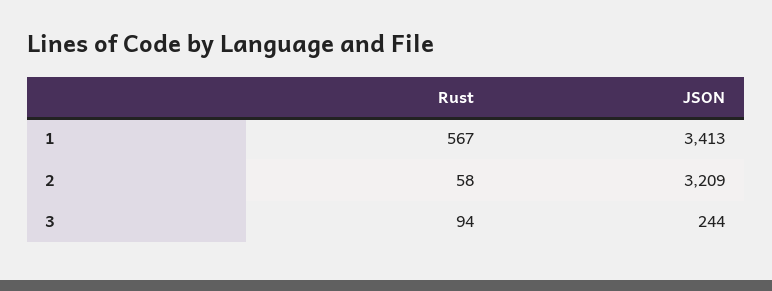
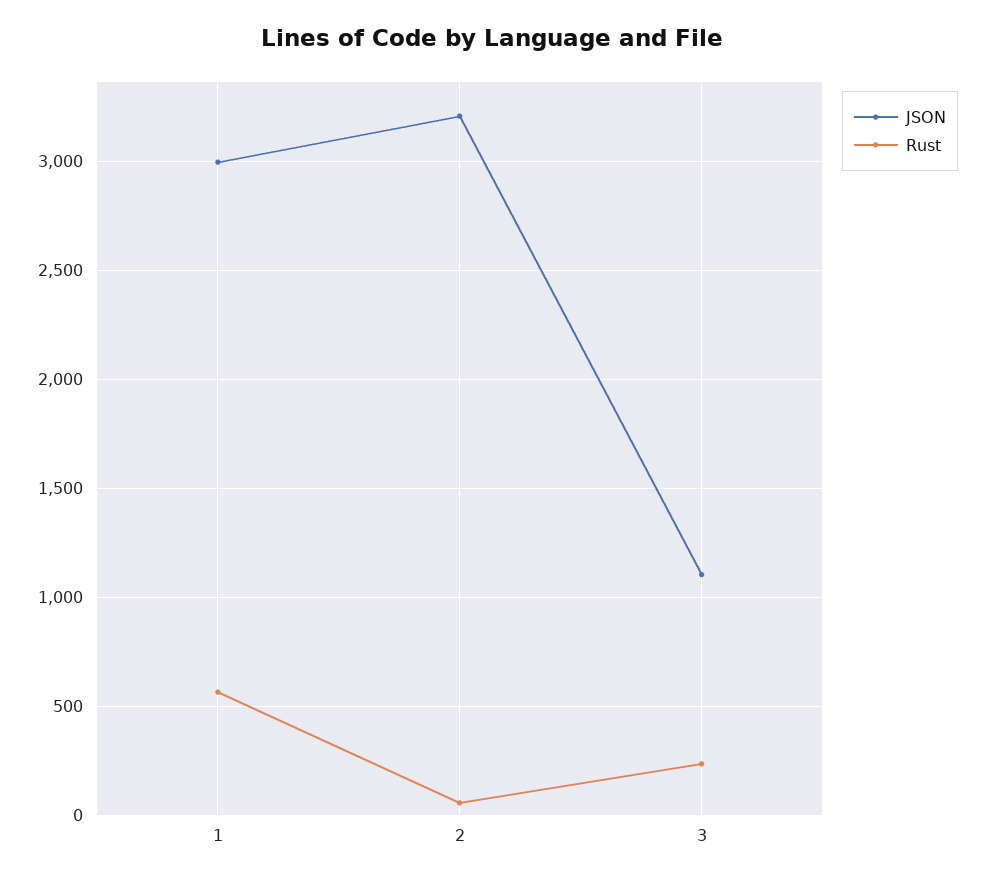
JSON, 1: 3413 -> 3000
Rust, 3: 94 -> 250
JSON, 3: 244 -> 1100

